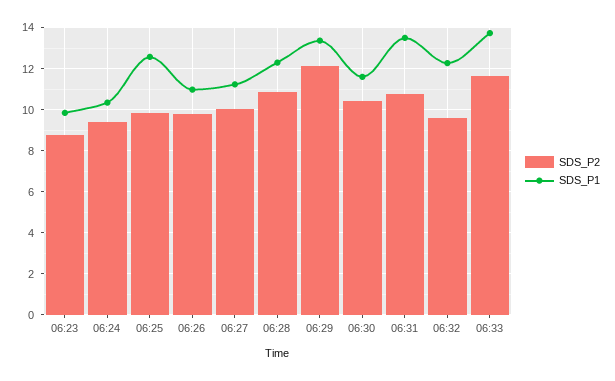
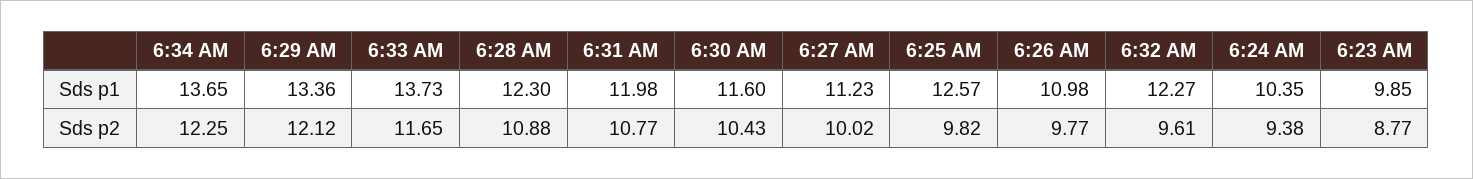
SDS_P1, 06:31: 13.5 -> 11.98
SDS_P1, 6:34 AM: none -> 13.65
SDS_P2, 6:34 AM: none -> 12.25

